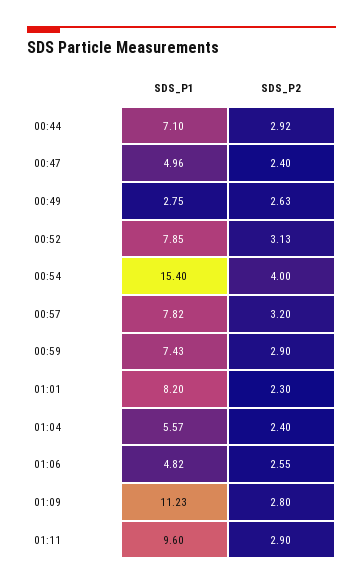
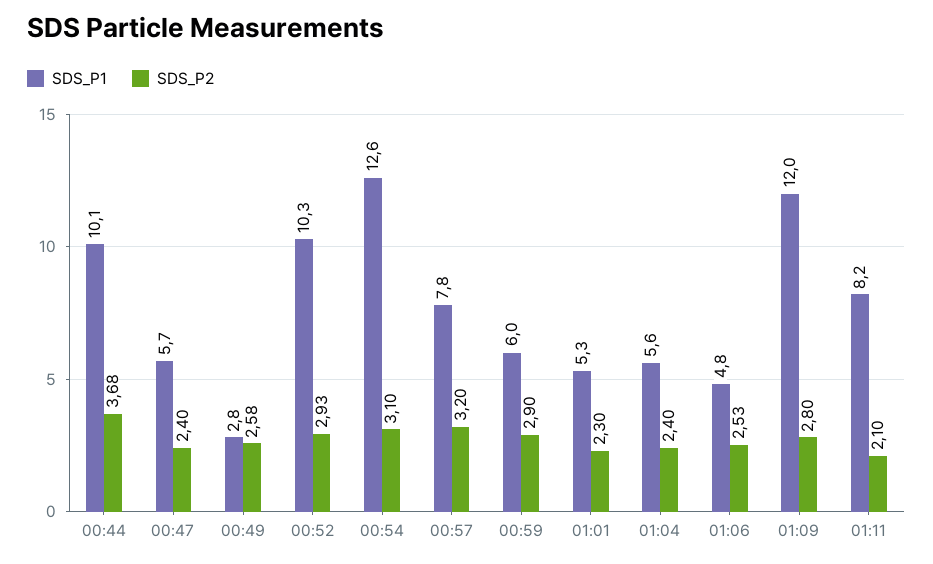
SDS_P1, 00:44: 7.1 -> 10.1
SDS_P2, 00:44: 2.92 -> 3.68
SDS_P1, 00:47: 4.96 -> 5.7
SDS_P2, 00:49: 2.63 -> 2.58
SDS_P1, 00:52: 7.85 -> 10.3
SDS_P2, 00:52: 3.13 -> 2.93
SDS_P1, 00:54: 15.4 -> 12.6
SDS_P2, 00:54: 4 -> 3.1
SDS_P1, 00:59: 7.43 -> 6
SDS_P1, 01:01: 8.2 -> 5.3
SDS_P2, 01:06: 2.55 -> 2.53
SDS_P1, 01:09: 11.23 -> 12
SDS_P1, 01:11: 9.6 -> 8.2
SDS_P2, 01:11: 2.9 -> 2.1

